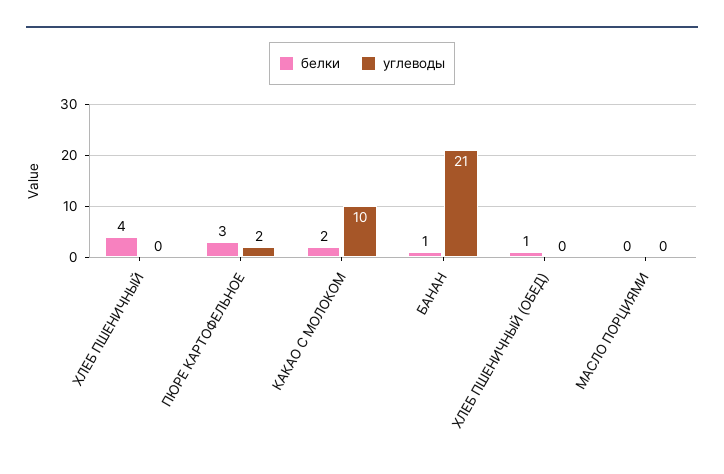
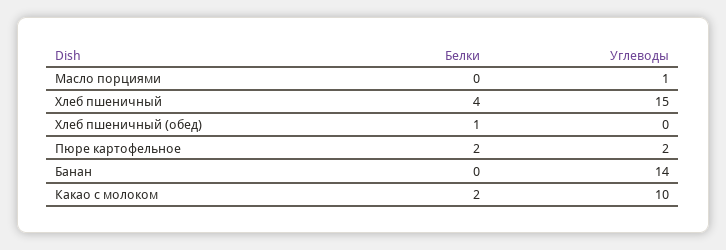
углеводы, ХЛЕБ ПШЕНИЧНЫЙ: 0 -> 15
белки, ПЮРЕ КАРТОФЕЛЬНОЕ: 3 -> 2
белки, БАНАН: 1 -> 0
углеводы, БАНАН: 21 -> 14
углеводы, МАСЛО ПОРЦИЯМИ: 0 -> 1

